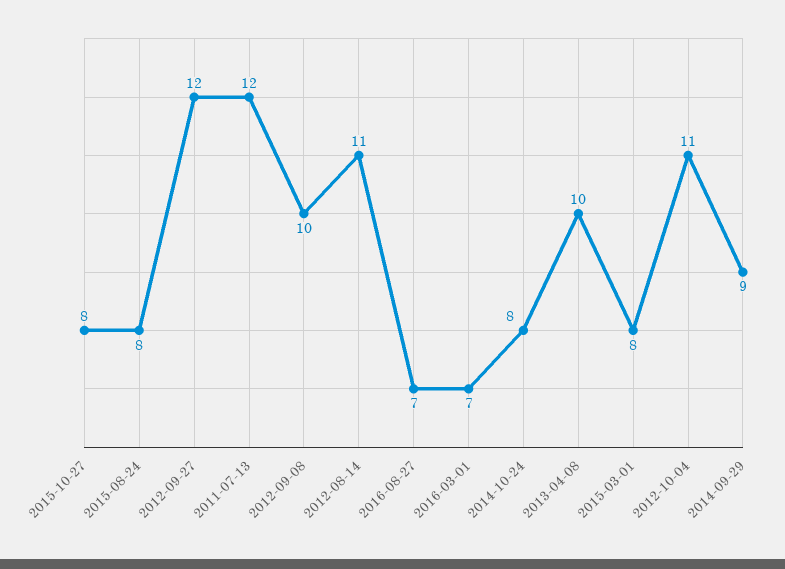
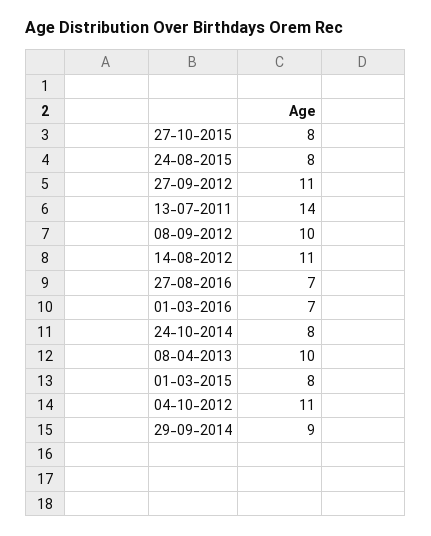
2012-09-27: 12 -> 11
2011-07-13: 12 -> 14

